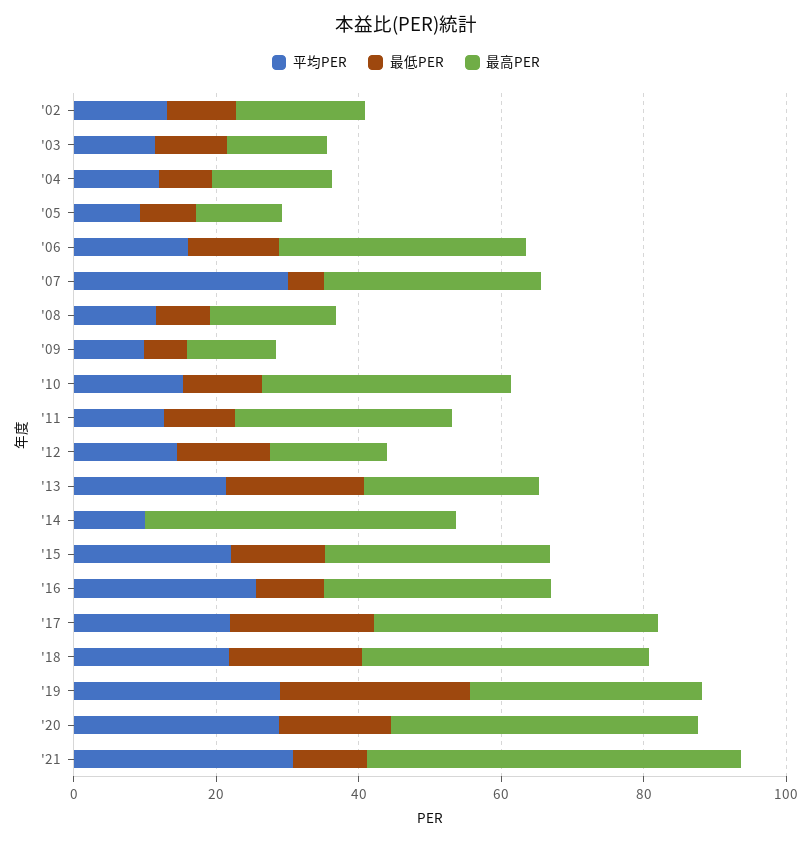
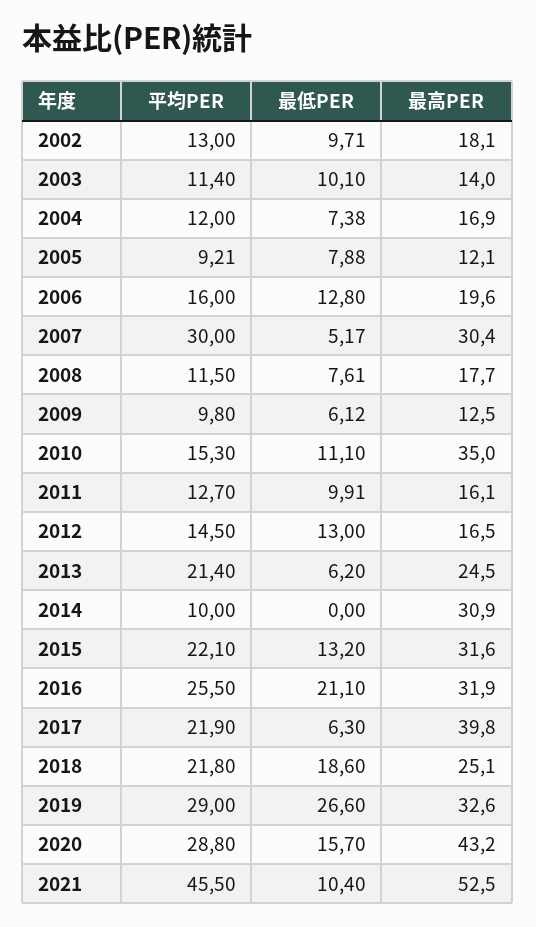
最高PER, '06: 35 -> 19.6
最高PER, '11: 30 -> 16.1
最低PER, '13: 20 -> 6.2
最高PER, '14: 45 -> 30.9
最低PER, '16: 10 -> 21.1
最低PER, '17: 20 -> 6.3
最高PER, '18: 40 -> 25.1
平均PER, '21: 30 -> 45.5

